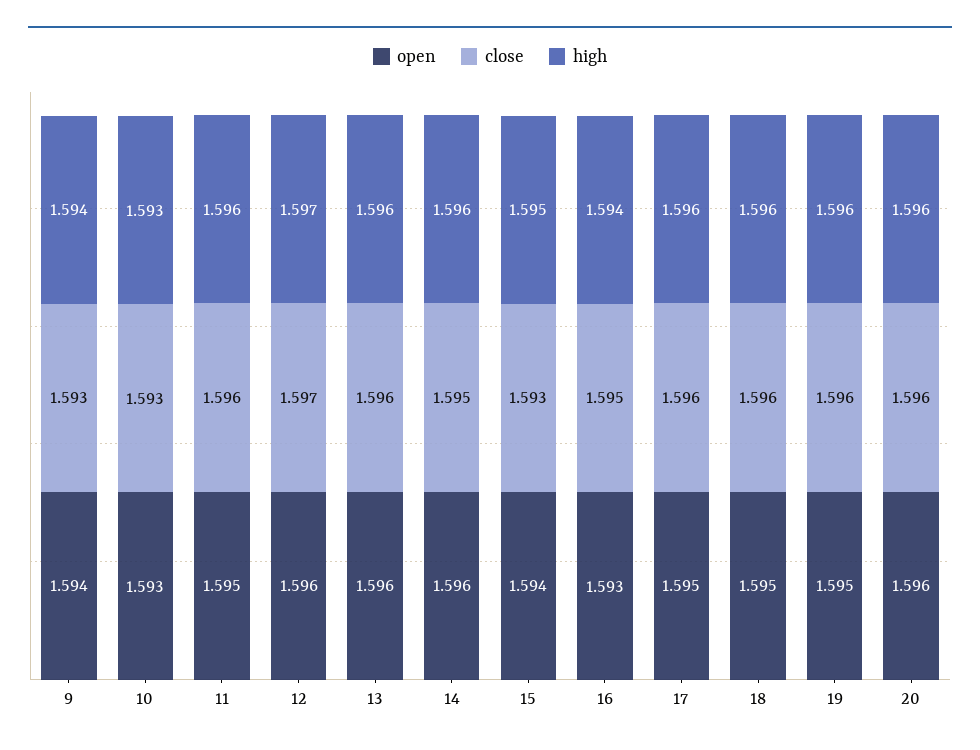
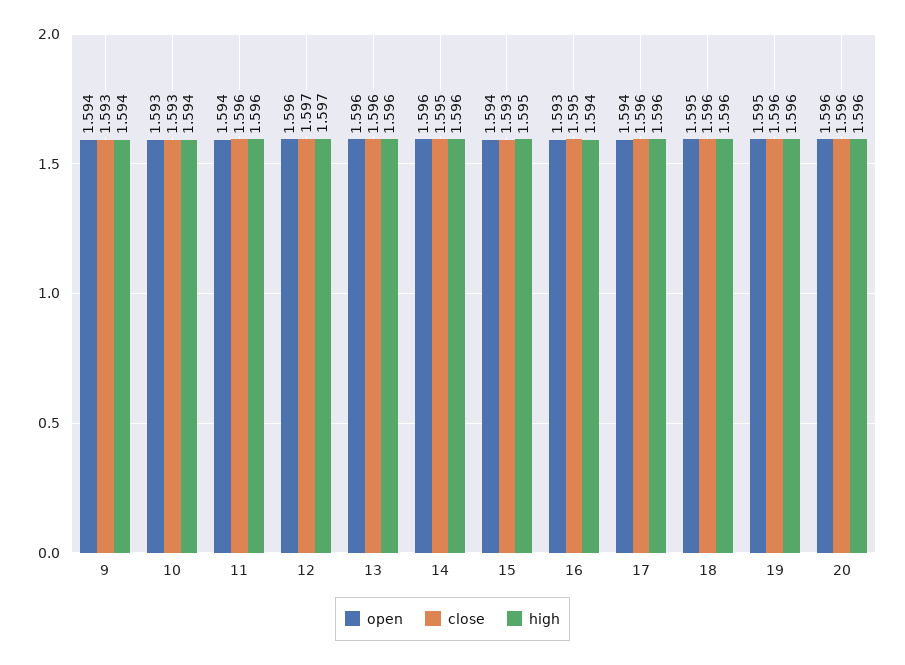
high, 10: 1.593 -> 1.594
open, 11: 1.595 -> 1.594
open, 17: 1.595 -> 1.594

